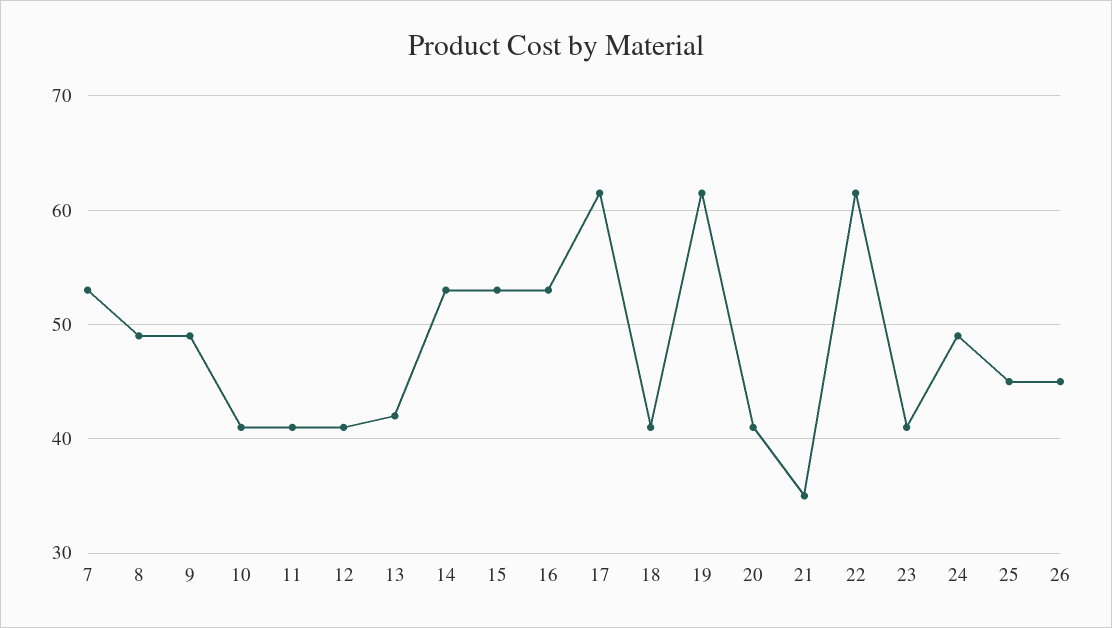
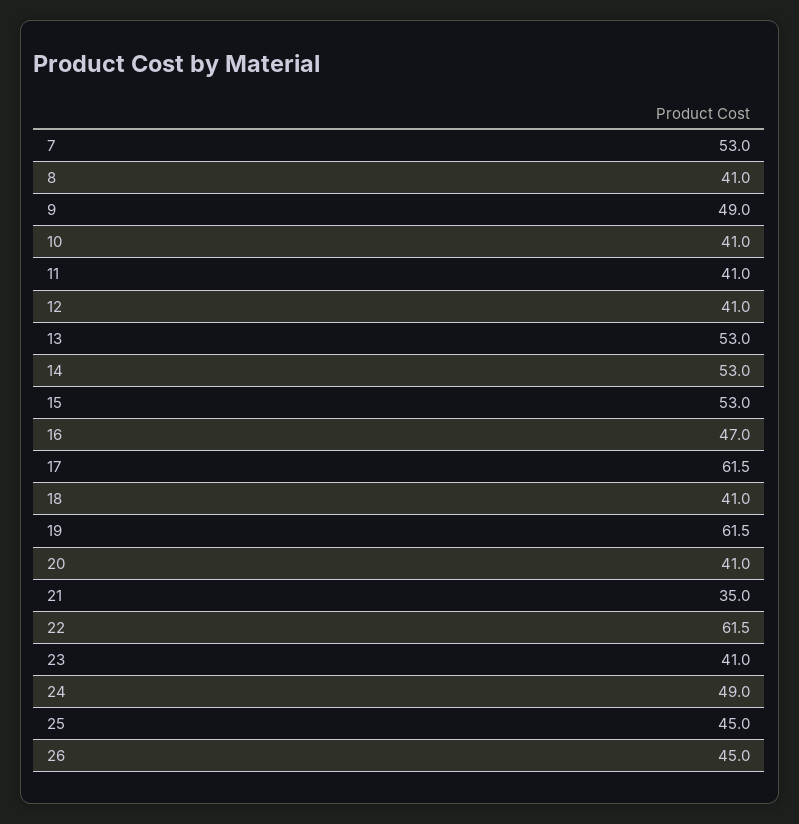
8: 49 -> 41
13: 42 -> 53
16: 53 -> 47

